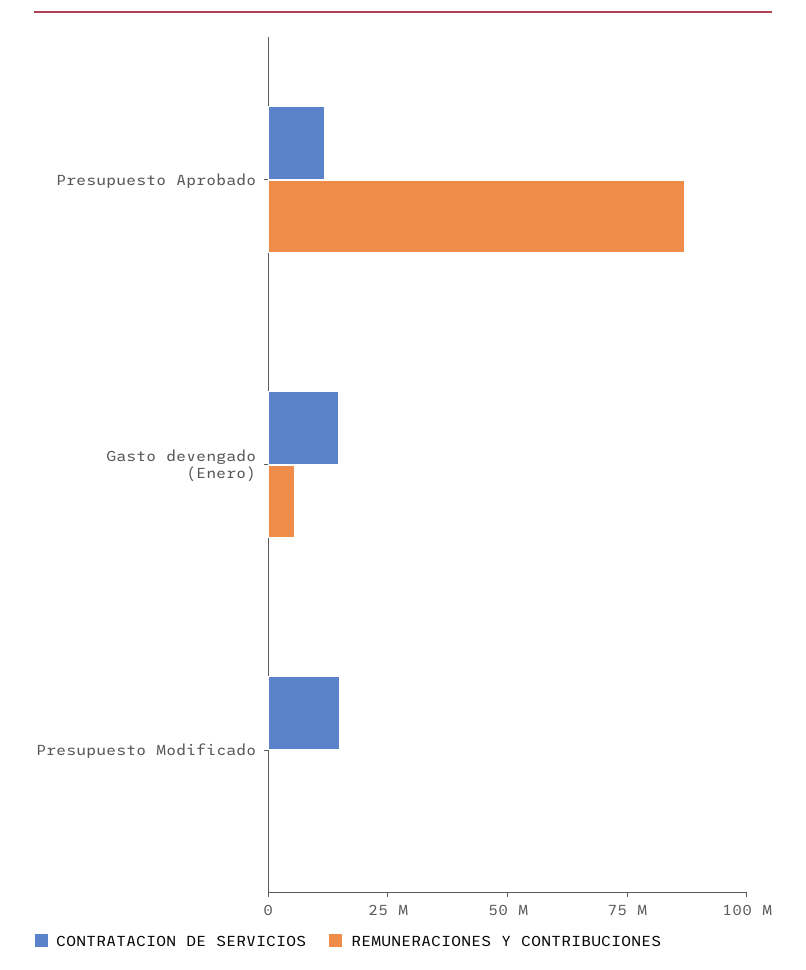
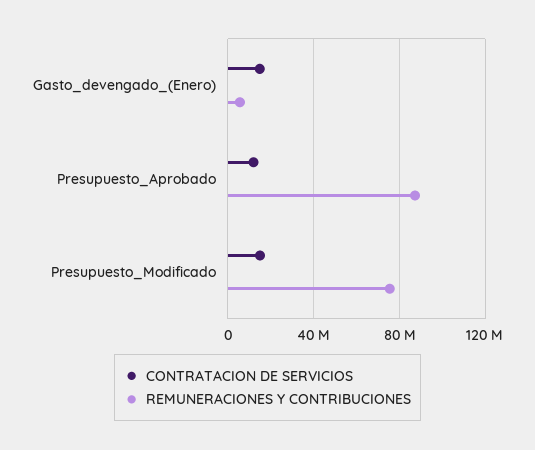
REMUNERACIONES Y CONTRIBUCIONES, Presupuesto Modificado: 0 -> 75000000

